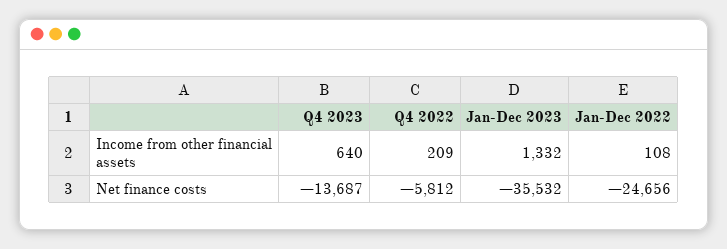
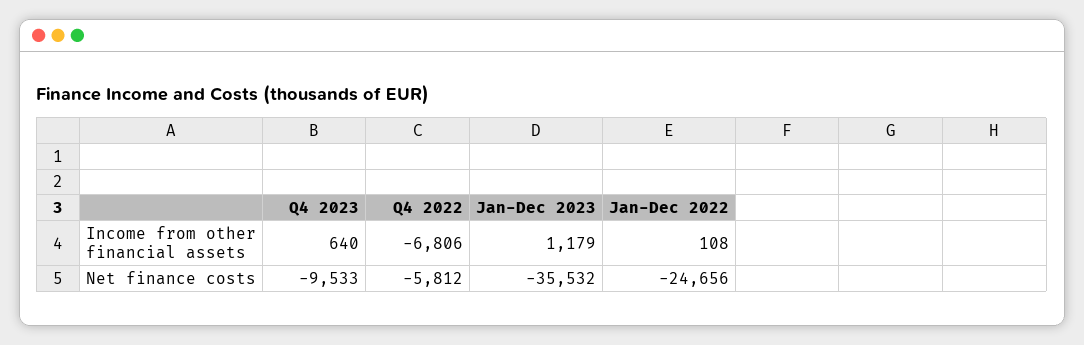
Q4 2022, Income from other financial assets: 209 -> -6806
Jan-Dec 2023, Income from other financial assets: 1332 -> 1179
Q4 2023, Net finance costs: -13687 -> -9533

